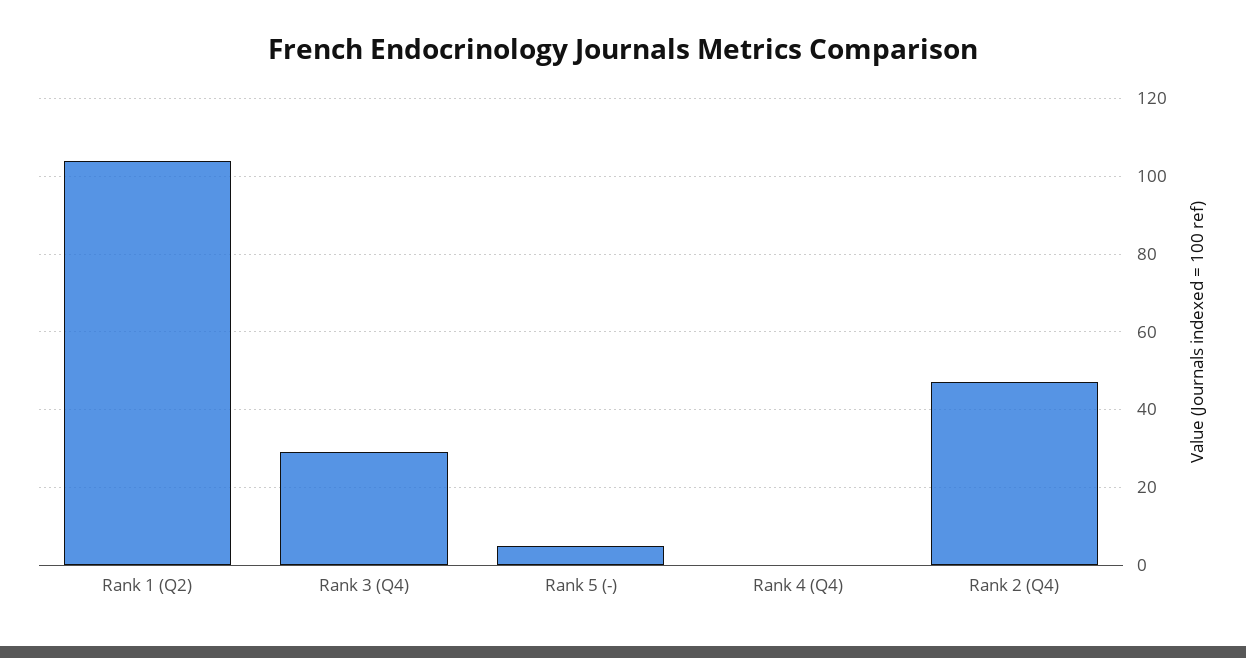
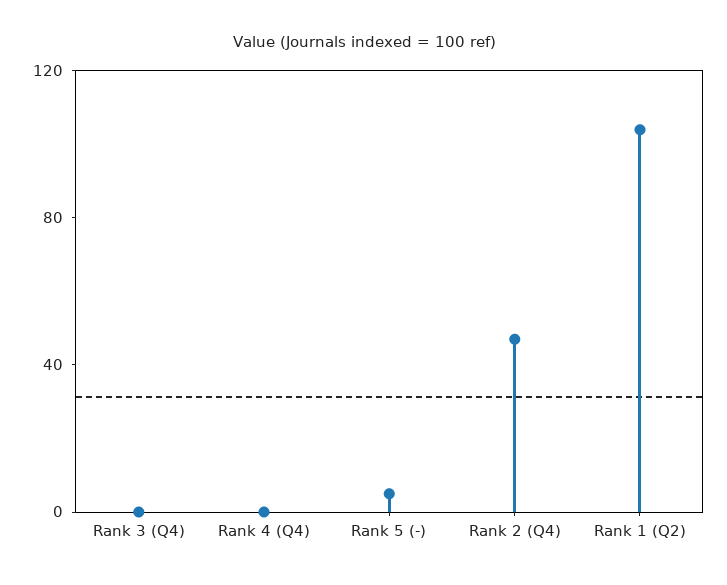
Rank 3 (Q4): 30 -> 0

